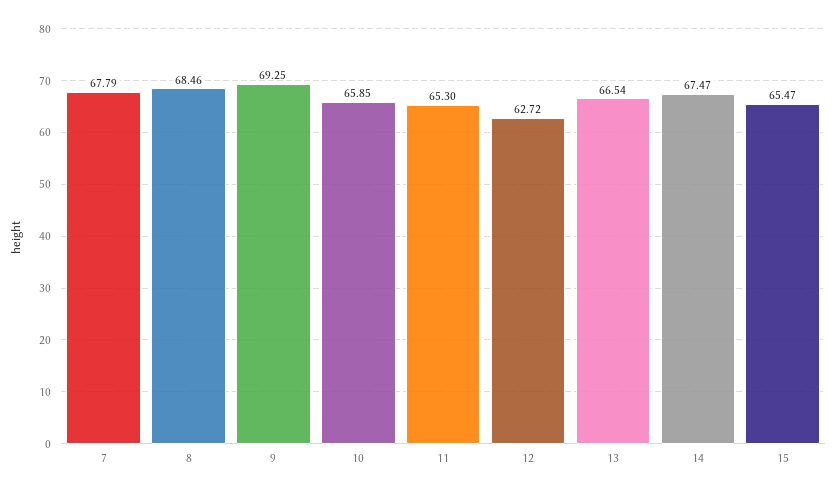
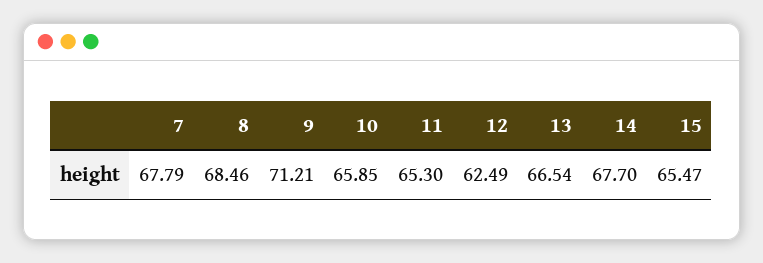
9: 69.25 -> 71.21
12: 62.72 -> 62.49
14: 67.47 -> 67.7

